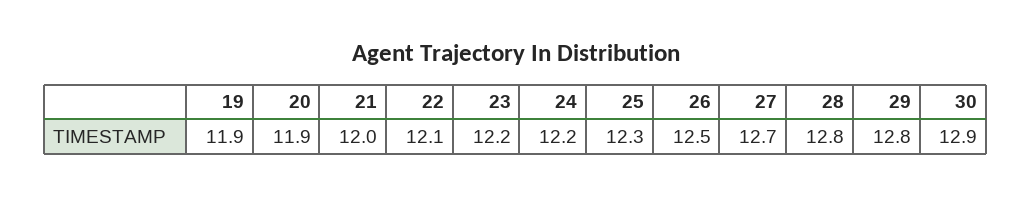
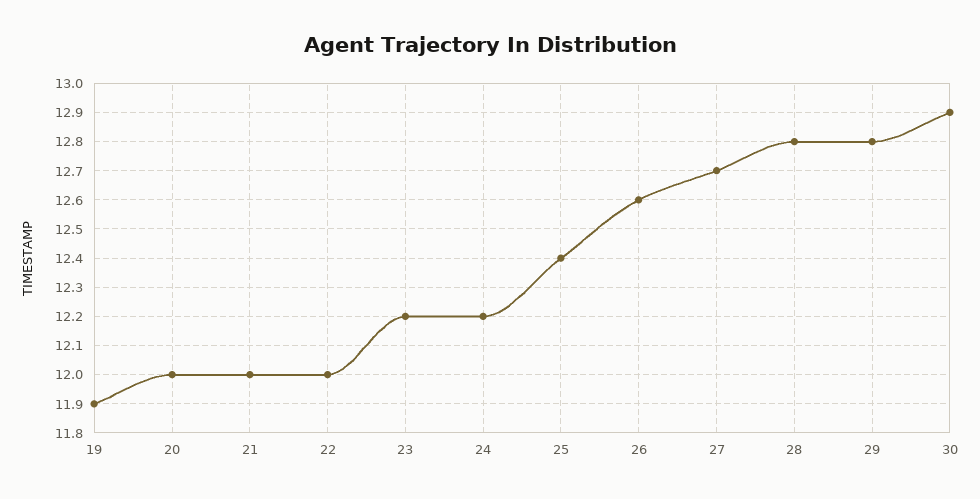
20: 11.9 -> 12
22: 12.1 -> 12
25: 12.3 -> 12.4
26: 12.5 -> 12.6

